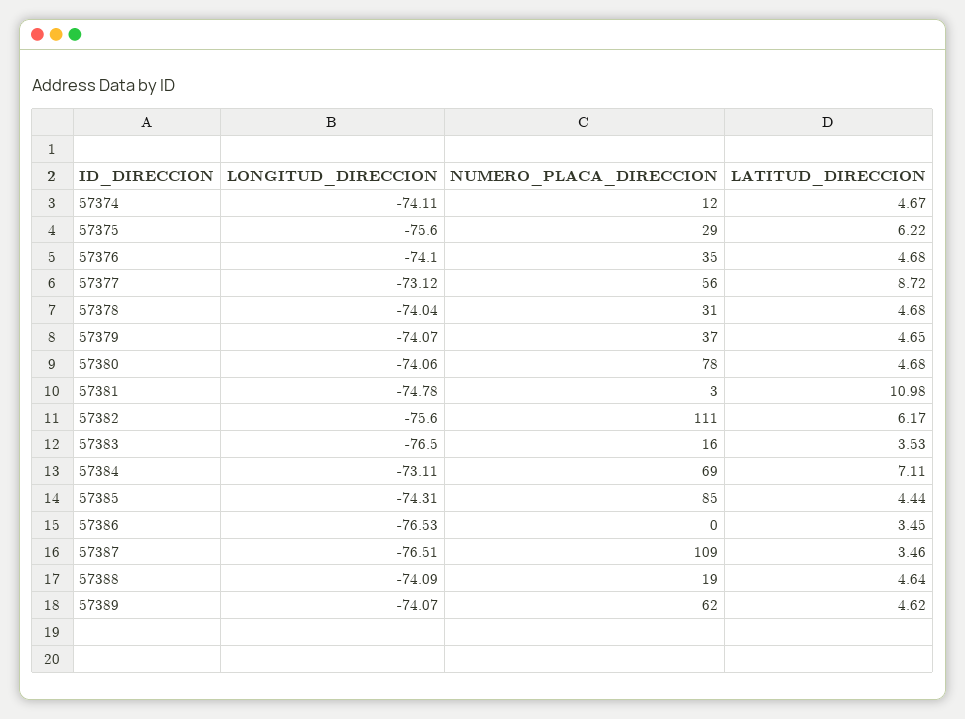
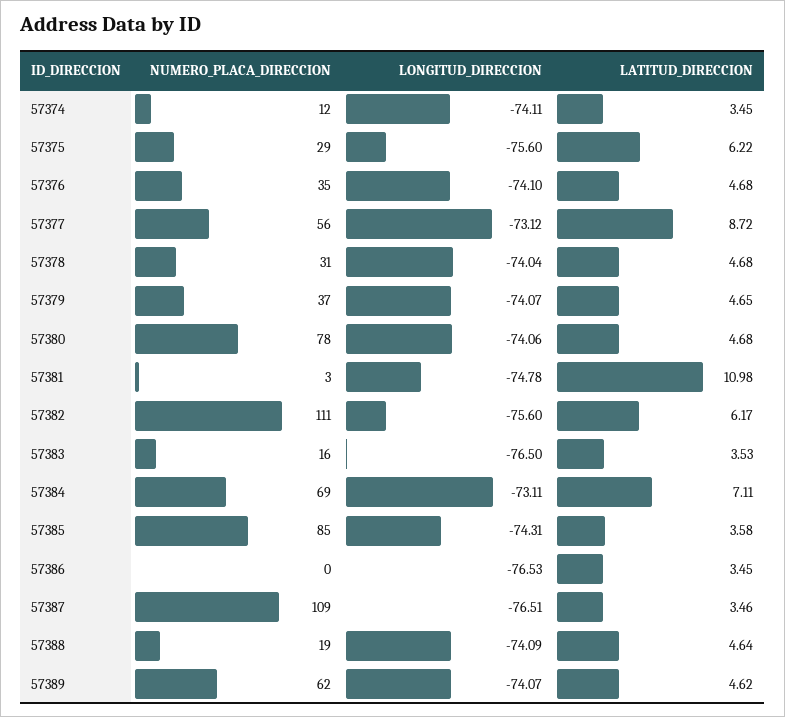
LATITUD_DIRECCION, 57374: 4.67 -> 3.45
LATITUD_DIRECCION, 57385: 4.44 -> 3.58

